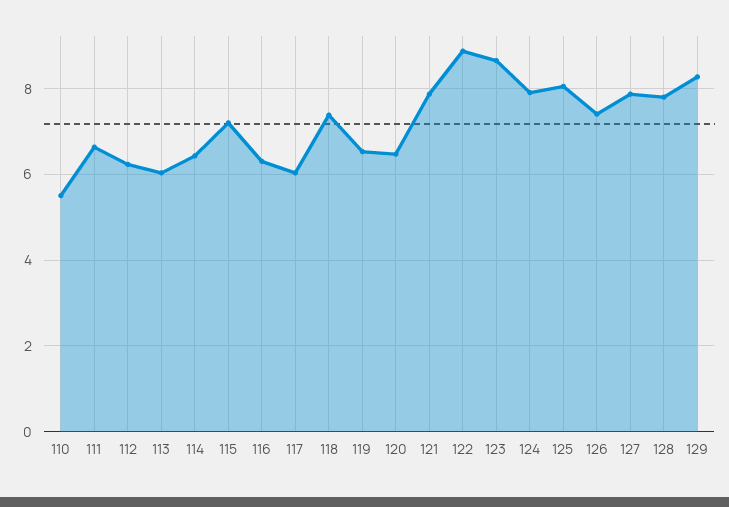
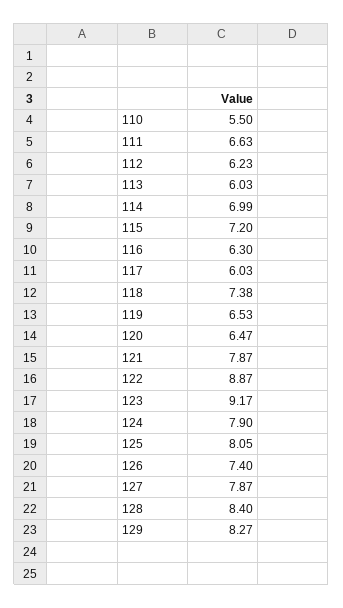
114: 6.4 -> 6.99
123: 8.6 -> 9.17
128: 7.8 -> 8.4

